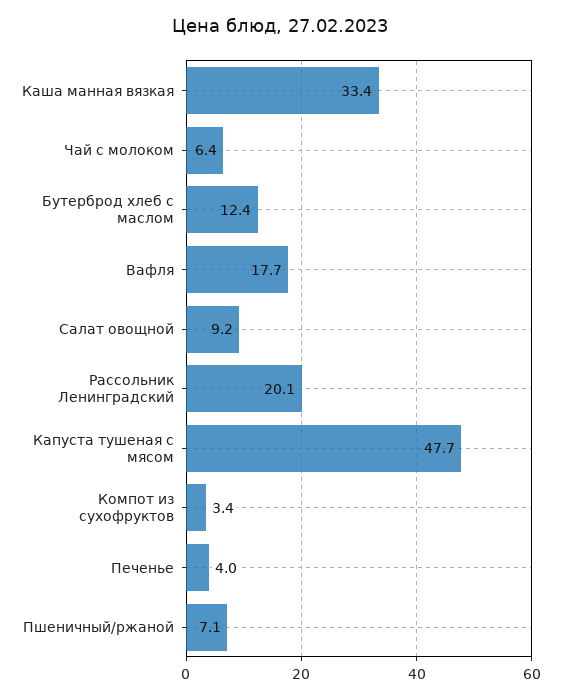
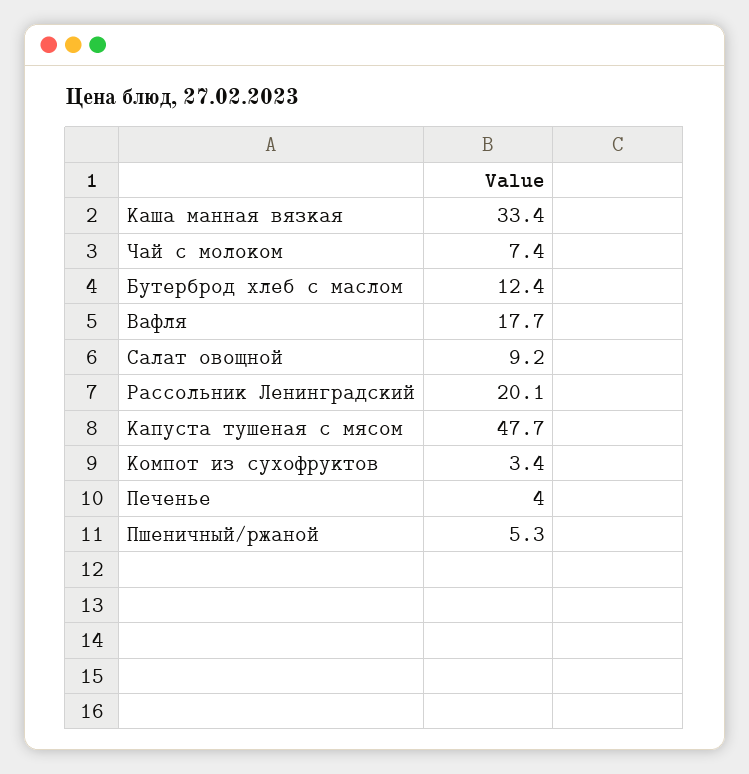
Чай с молоком: 6.4 -> 7.4
Пшеничный/ржаной: 7.1 -> 5.3

